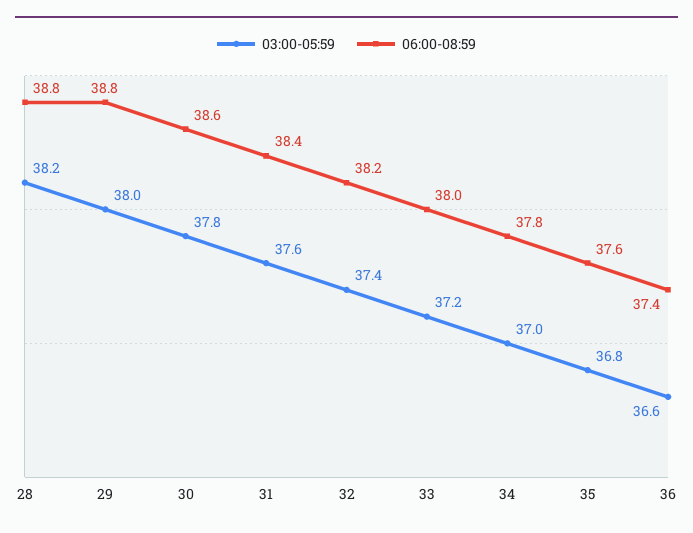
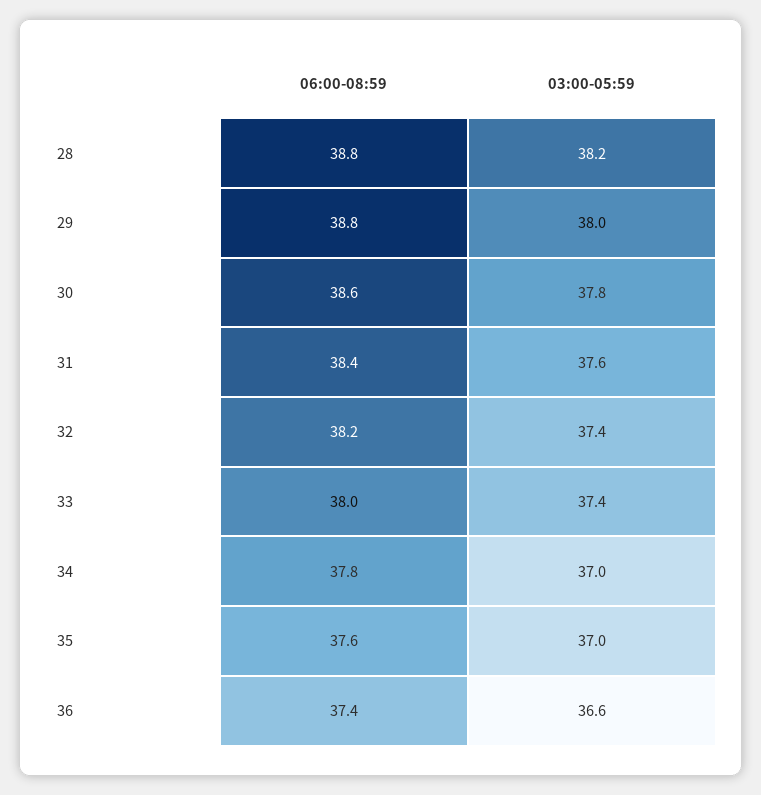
03:00-05:59, 33: 37.2 -> 37.4
03:00-05:59, 35: 36.8 -> 37

